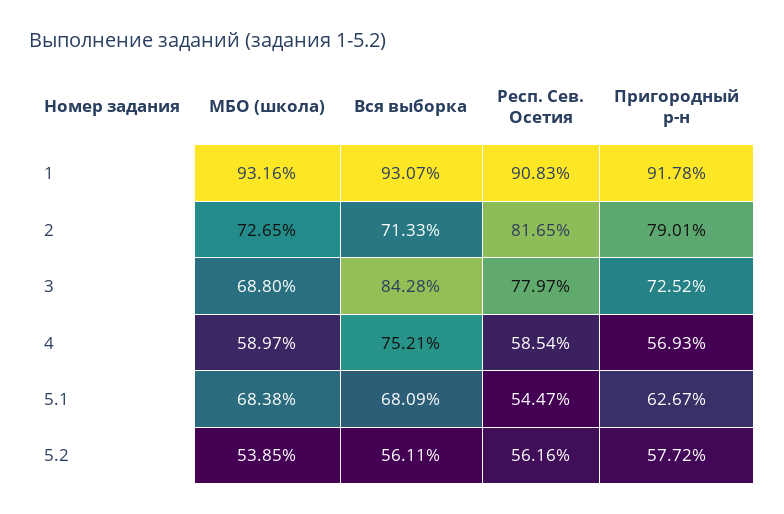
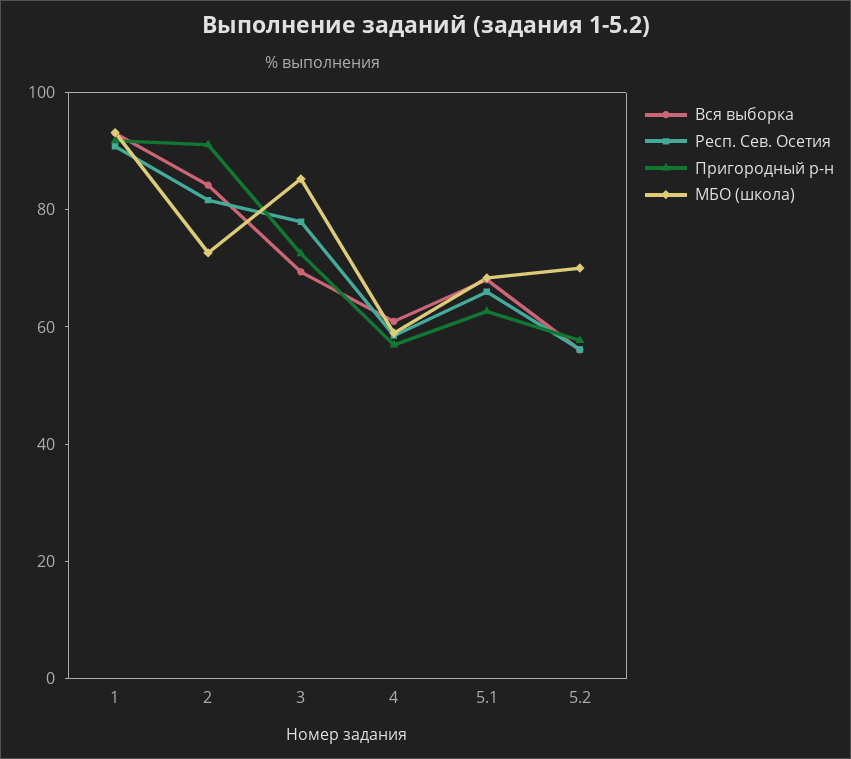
Вся выборка, 2: 71.33 -> 85
Пригородный р-н, 2: 79.01 -> 90
МБО (школа), 3: 68.8 -> 85
Вся выборка, 3: 84.28 -> 70
Вся выборка, 4: 75.21 -> 60
Респ. Сев. Осетия, 5.1: 54.47 -> 65
МБО (школа), 5.2: 53.85 -> 70

